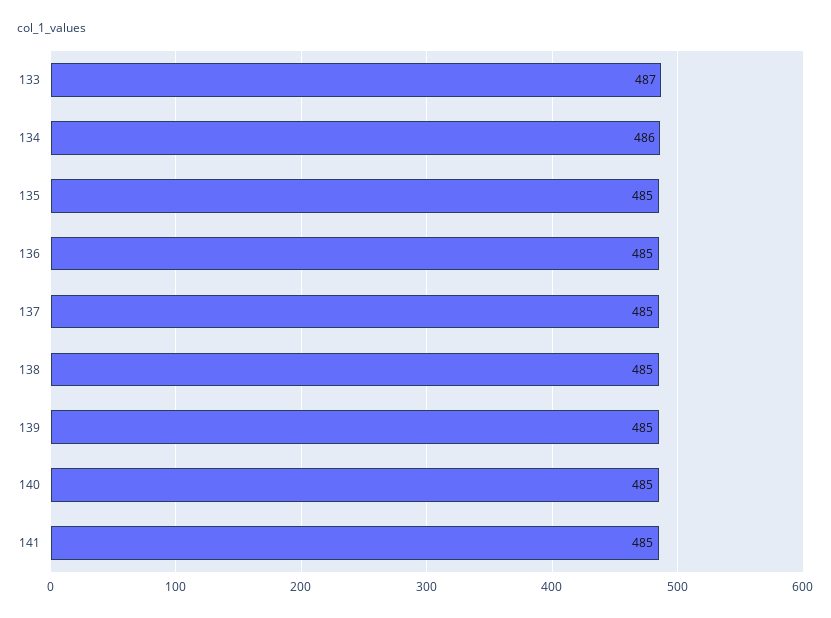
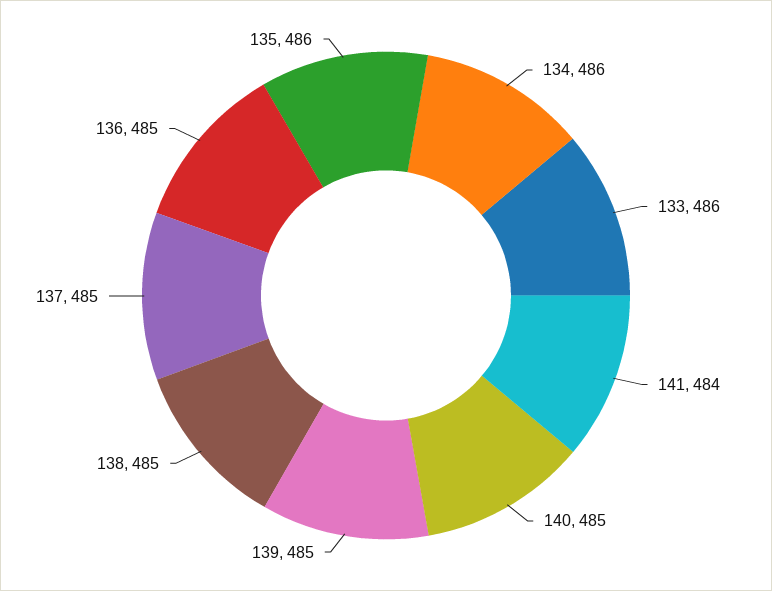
133: 487 -> 486
135: 485 -> 486
141: 485 -> 484

